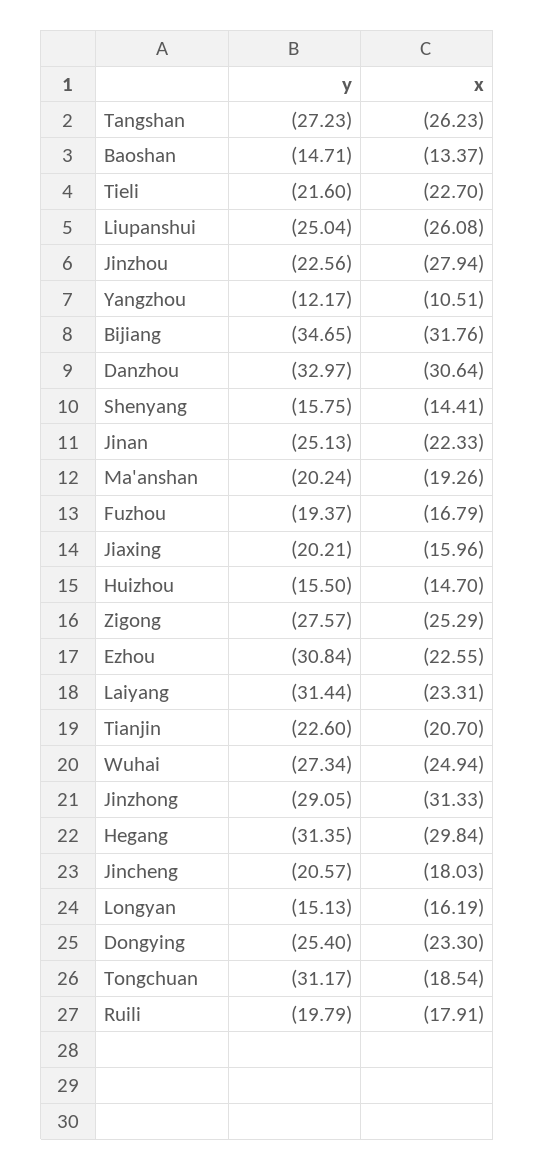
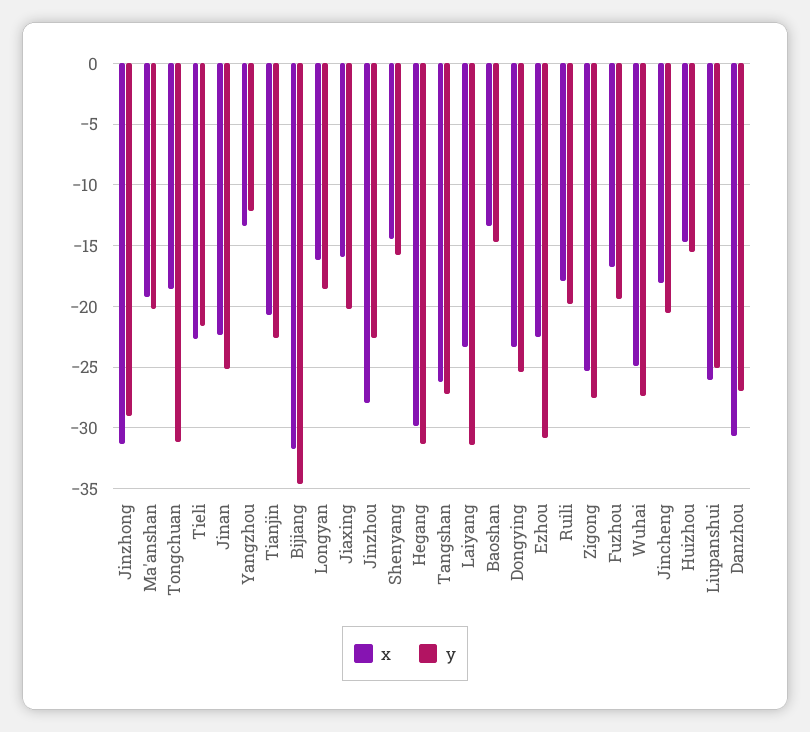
x, Yangzhou: -10.51 -> -13.5
y, Danzhou: -32.97 -> -27
y, Longyan: -15.13 -> -18.5

